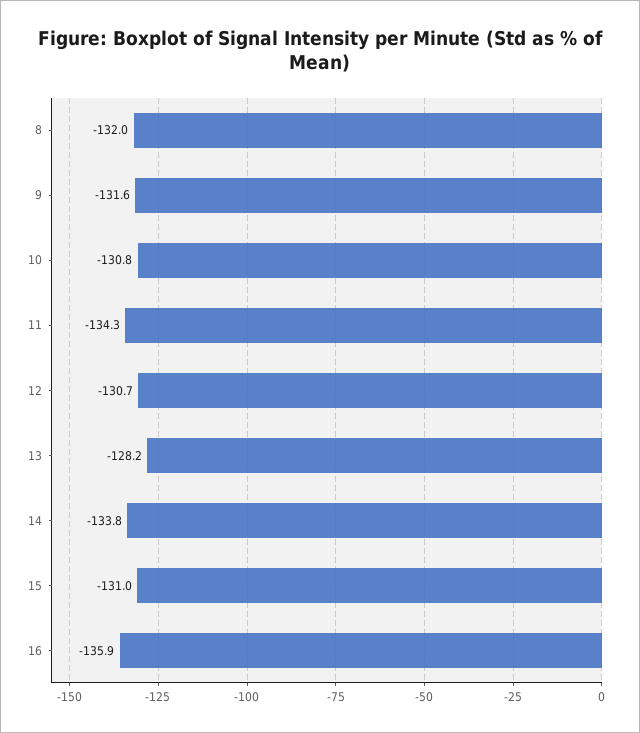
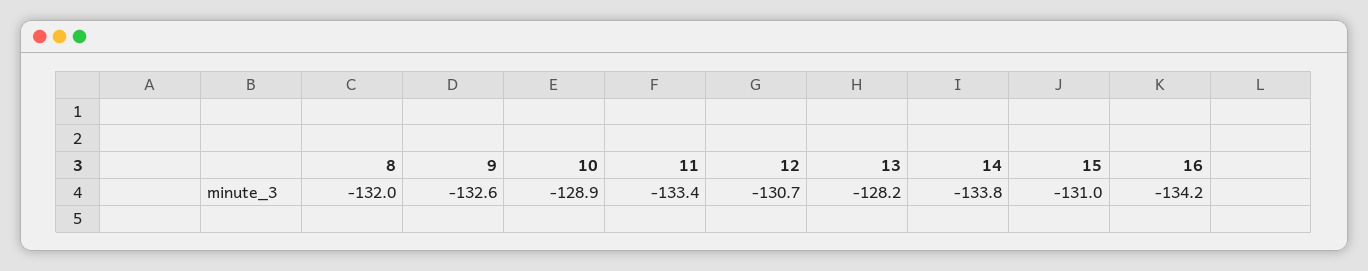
9: -131.6 -> -132.6
10: -130.8 -> -128.9
11: -134.3 -> -133.4
16: -135.9 -> -134.2

